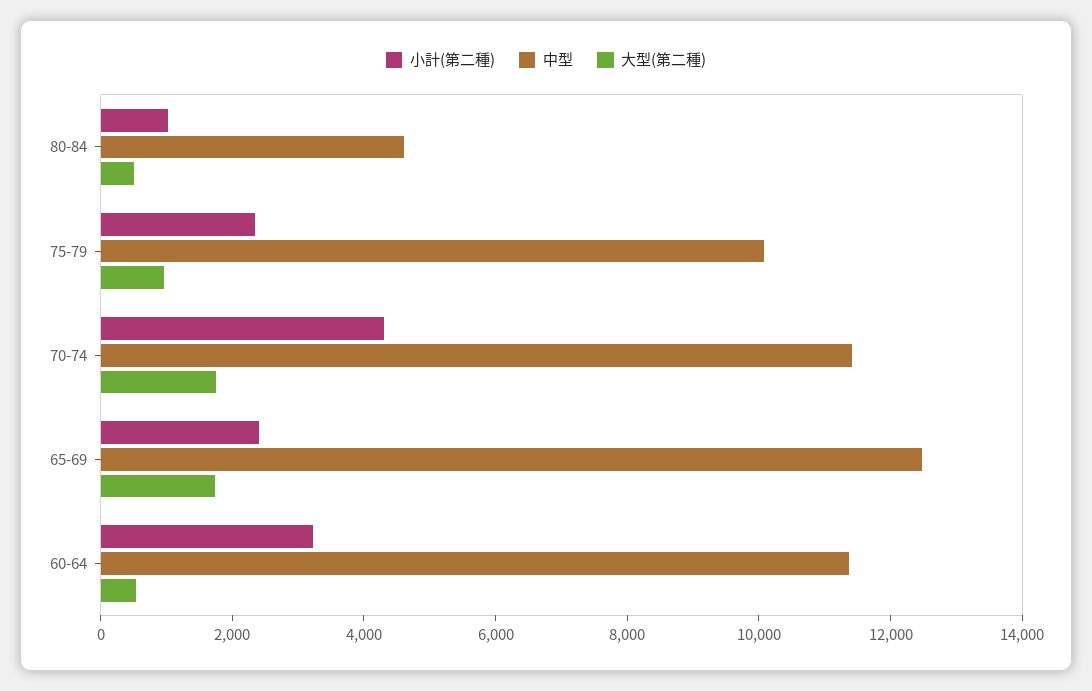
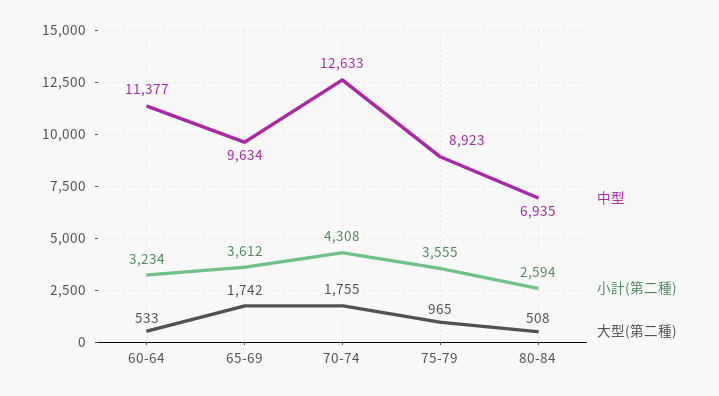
小計(第二種), 80-84: 1000 -> 2594
中型, 80-84: 4500 -> 6935
小計(第二種), 75-79: 2500 -> 3555
中型, 75-79: 10000 -> 8923
中型, 70-74: 11500 -> 12633
小計(第二種), 65-69: 2500 -> 3612
中型, 65-69: 12500 -> 9634

